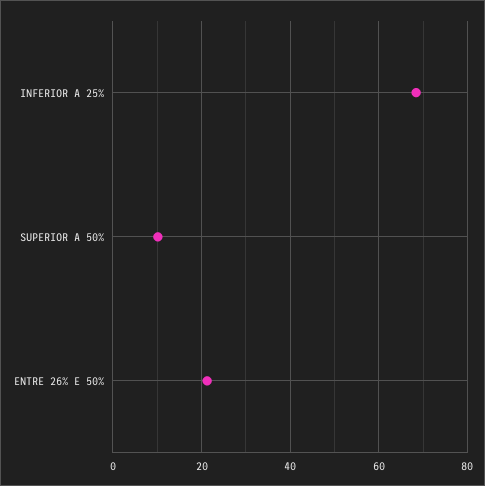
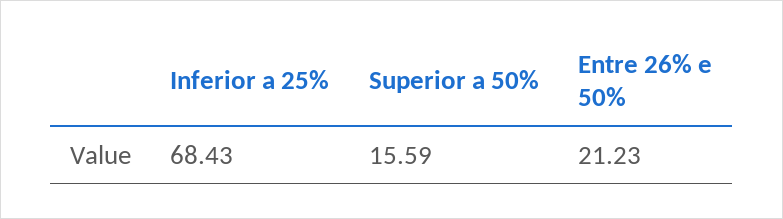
SUPERIOR A 50%: 10 -> 15.59

